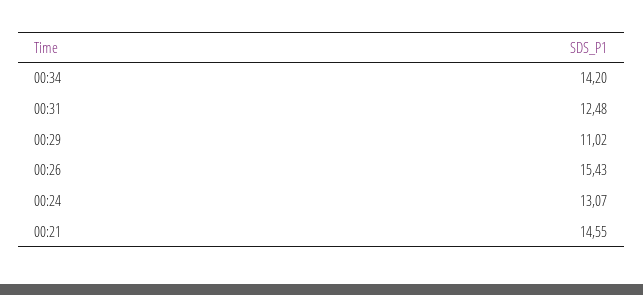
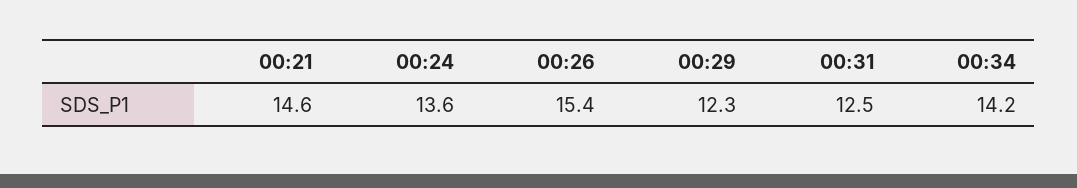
00:29: 11.02 -> 12.3
00:24: 13.07 -> 13.6

